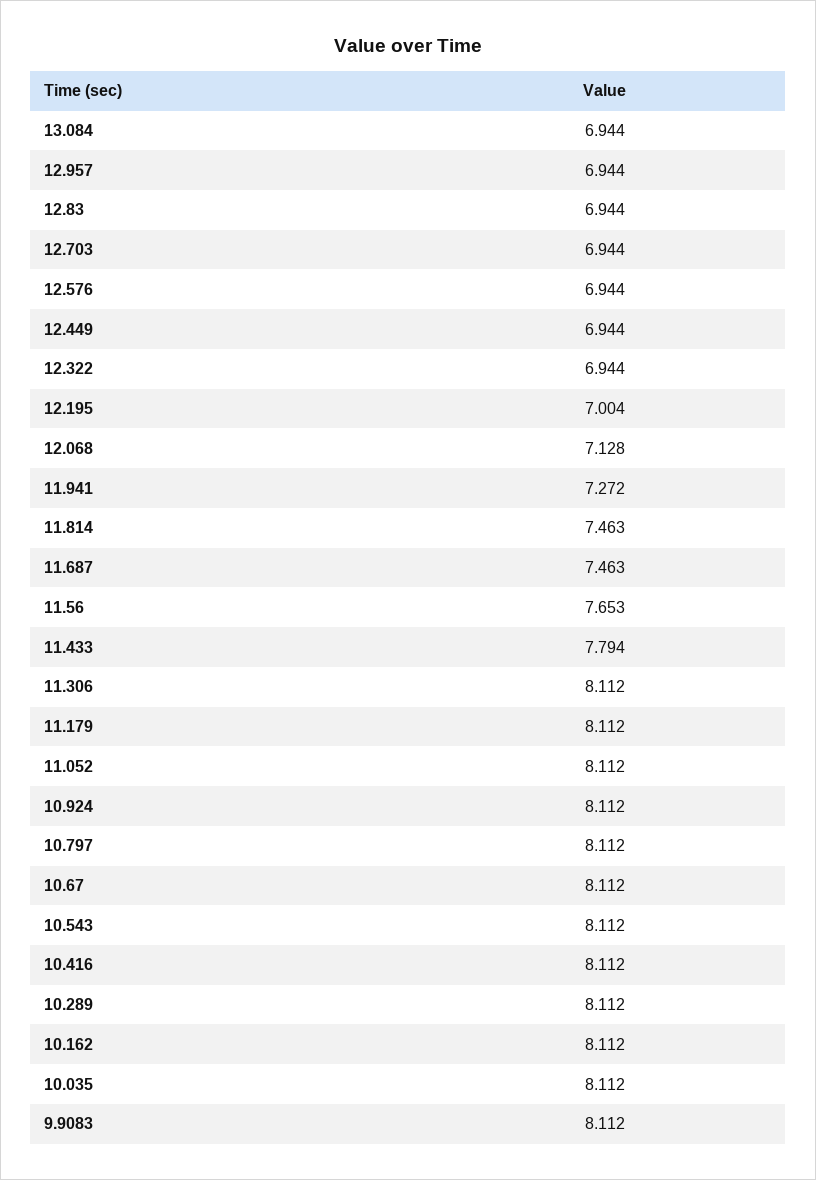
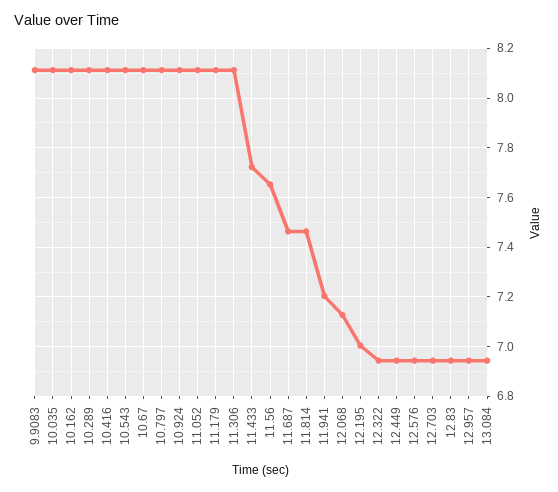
11.941: 7.272 -> 7.2
11.433: 7.794 -> 7.725

